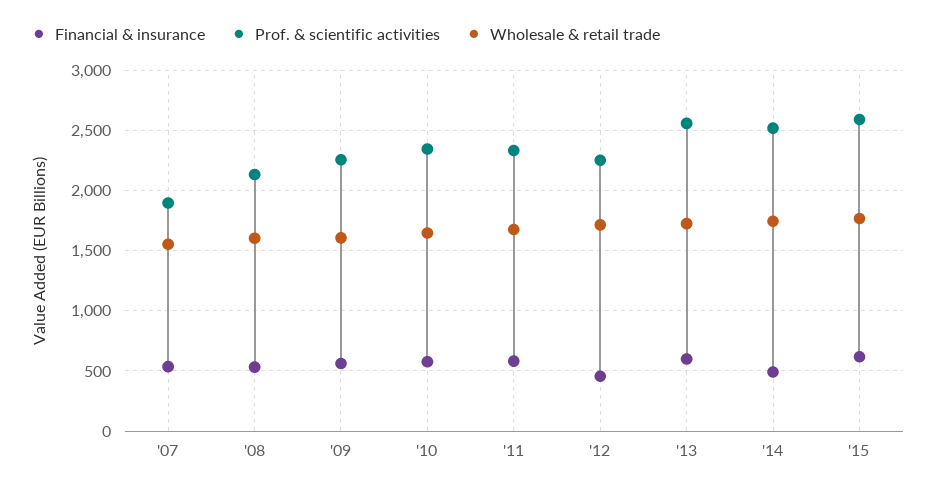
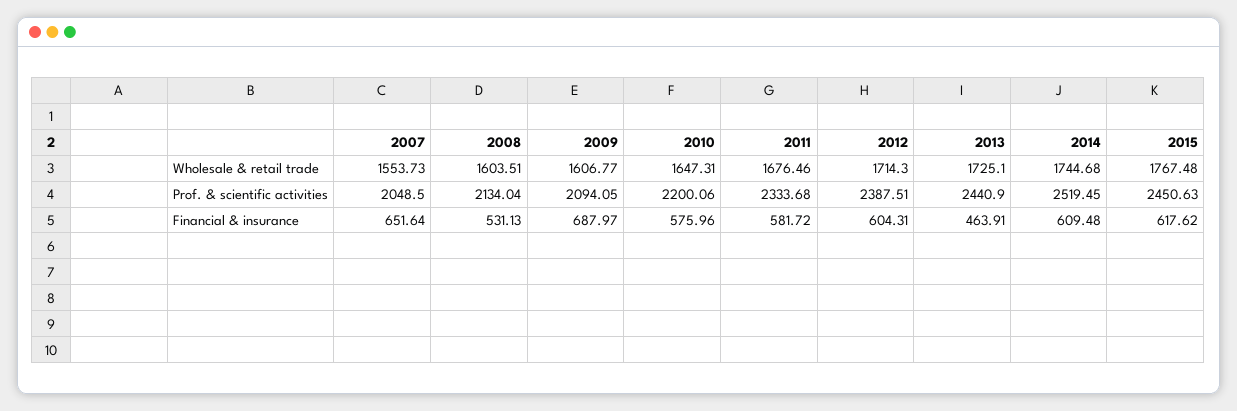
Financial & insurance, '07: 550 -> 651.64
Prof. & scientific activities, '07: 1900 -> 2048.5
Financial & insurance, '09: 550 -> 687.97
Prof. & scientific activities, '09: 2250 -> 2094.05
Prof. & scientific activities, '10: 2350 -> 2200.06
Financial & insurance, '12: 450 -> 604.31
Prof. & scientific activities, '12: 2250 -> 2387.51
Financial & insurance, '13: 600 -> 463.91
Prof. & scientific activities, '13: 2550 -> 2440.9
Financial & insurance, '14: 500 -> 609.48
Prof. & scientific activities, '15: 2600 -> 2450.63

